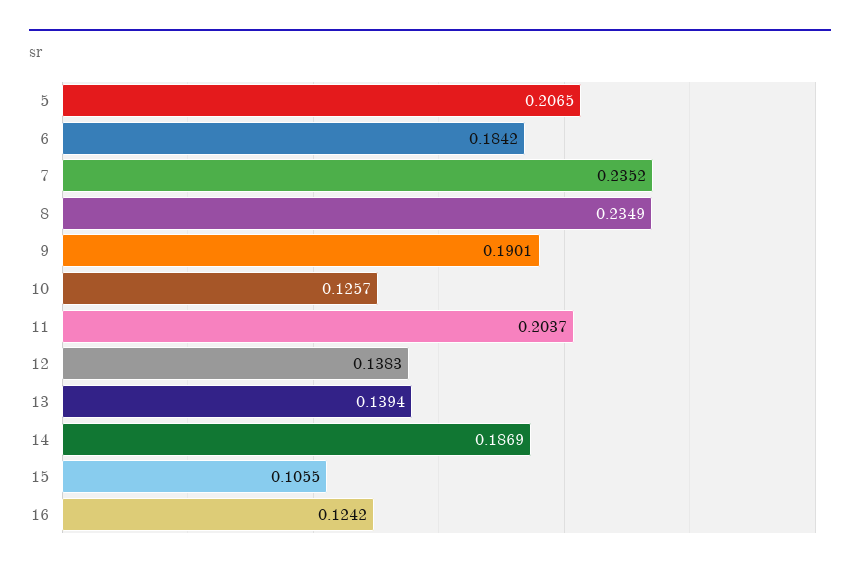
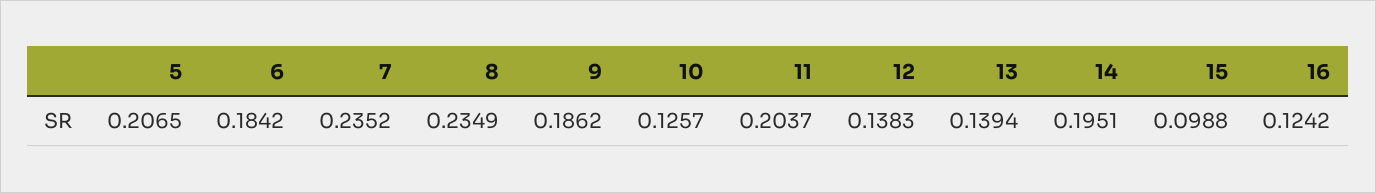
9: 0.1901 -> 0.1862
14: 0.1869 -> 0.1951
15: 0.1055 -> 0.0988

